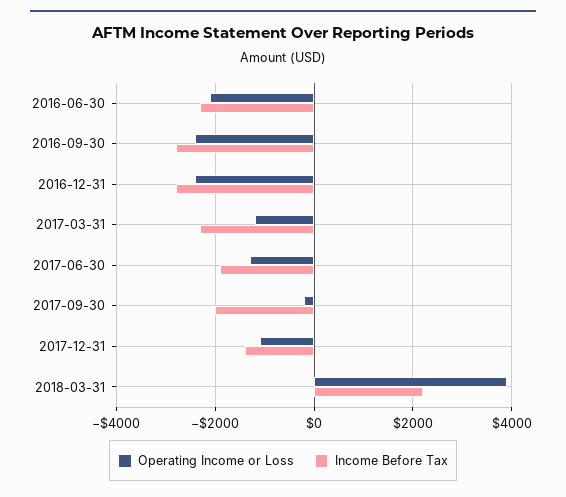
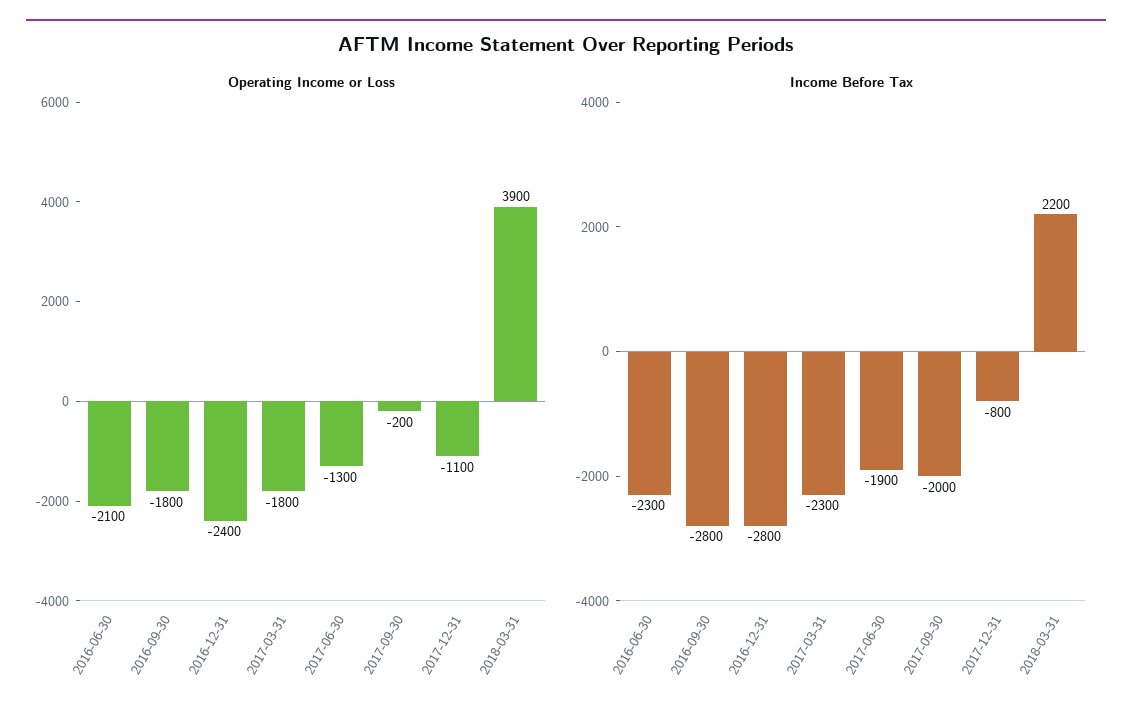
Operating Income or Loss, 2016-09-30: -2400 -> -1800
Operating Income or Loss, 2017-03-31: -1200 -> -1800
Income Before Tax, 2017-12-31: -1400 -> -800

